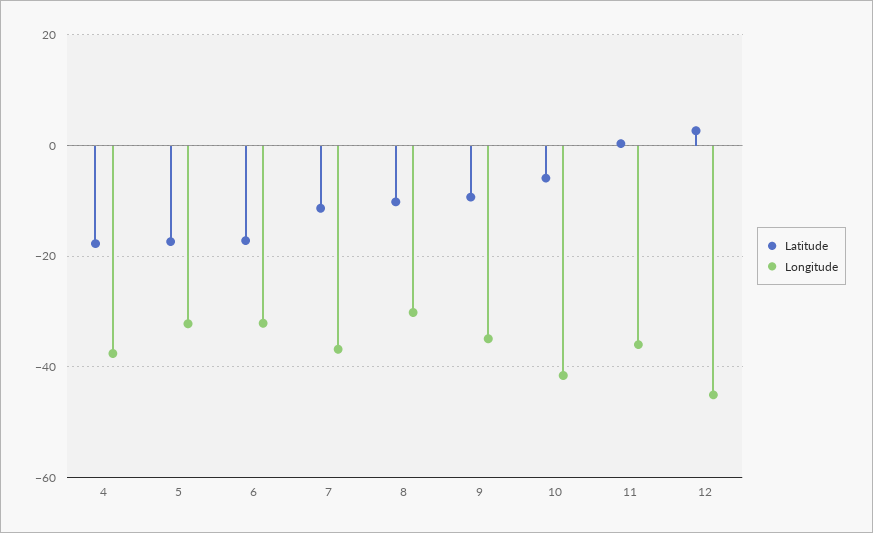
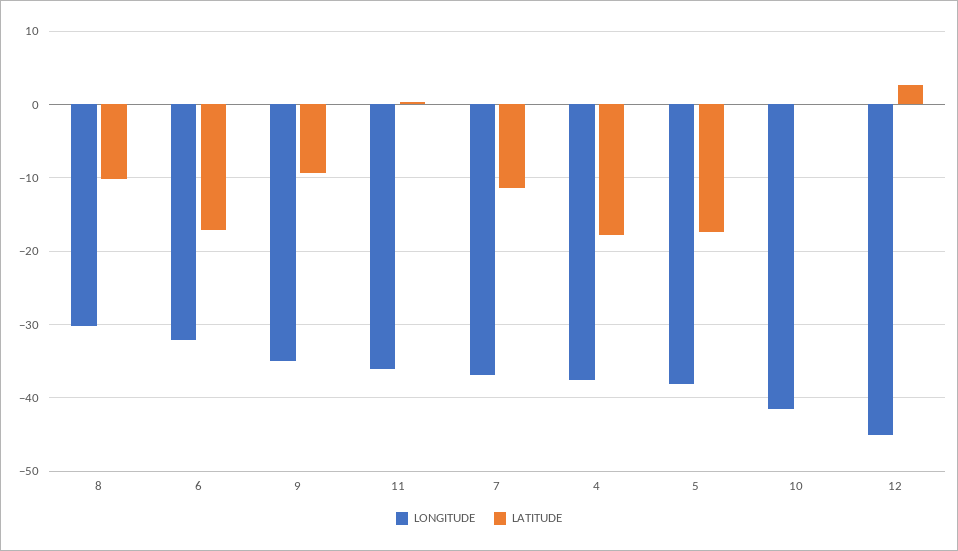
Longitude, 5: -32 -> -38
Latitude, 10: -6 -> 0

